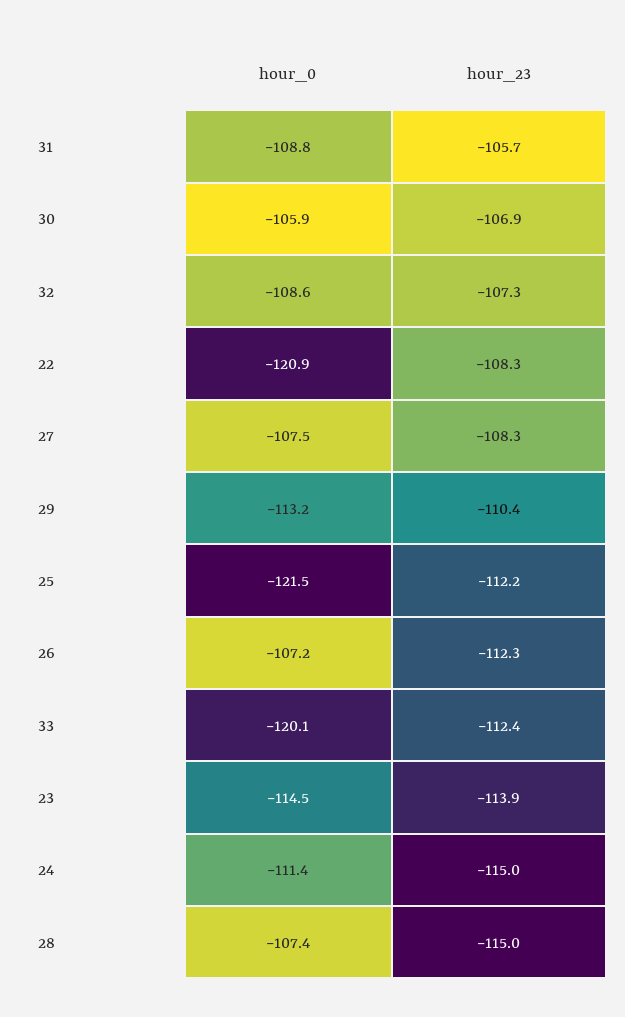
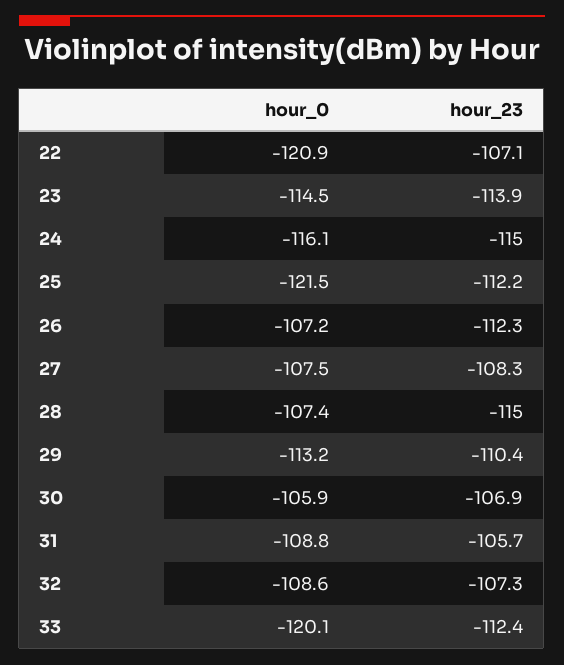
hour_23, 22: -108.3 -> -107.1
hour_0, 24: -111.4 -> -116.1

